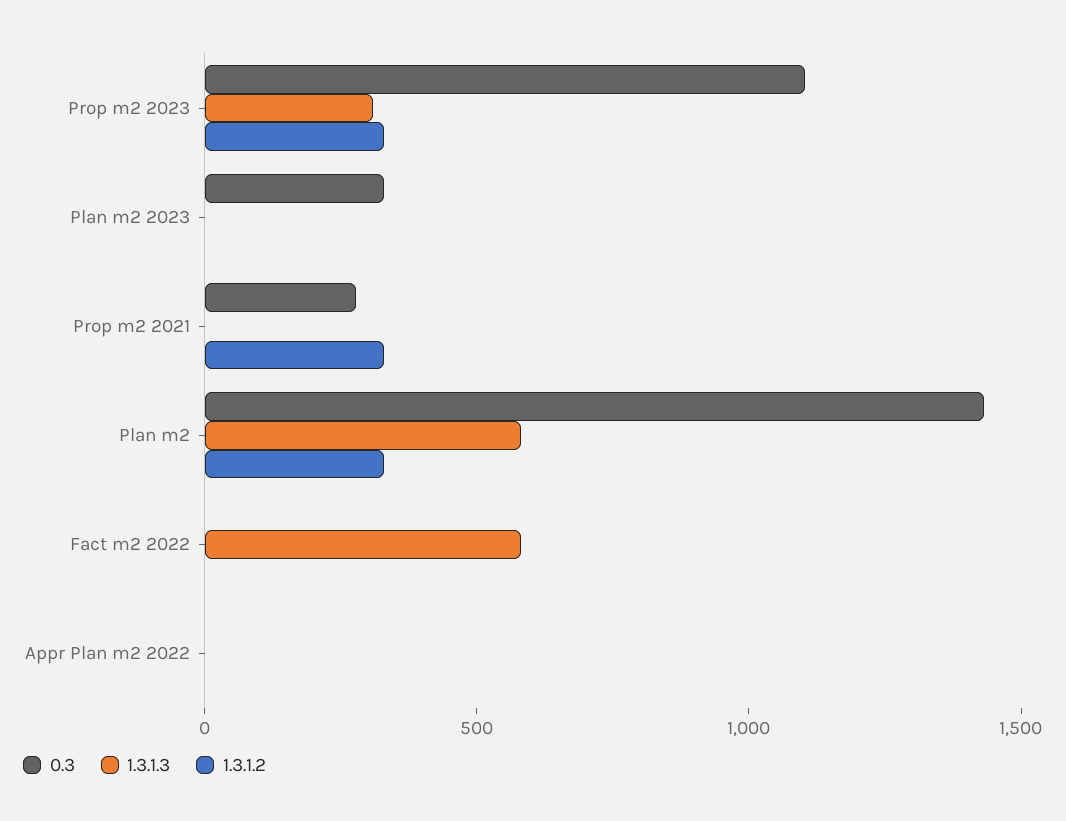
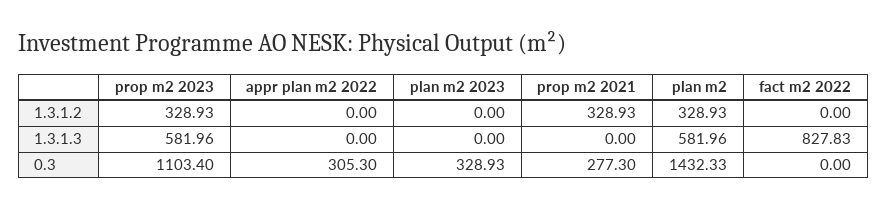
1.3.1.3, Prop m2 2023: 300 -> 581.96
1.3.1.3, Fact m2 2022: 600 -> 827.83
0.3, Appr Plan m2 2022: 0 -> 305.3

